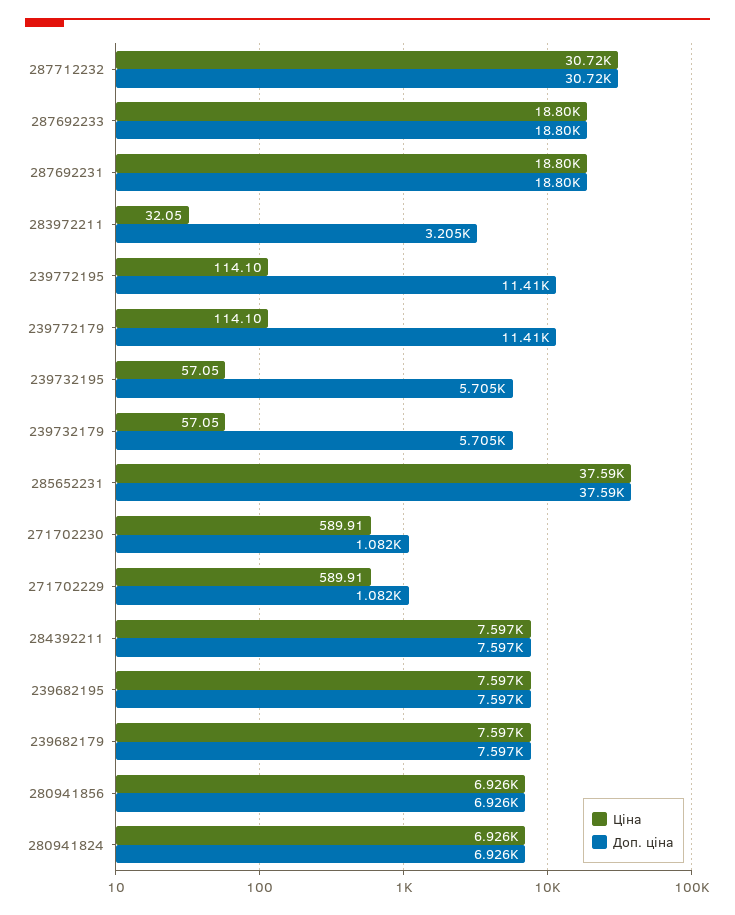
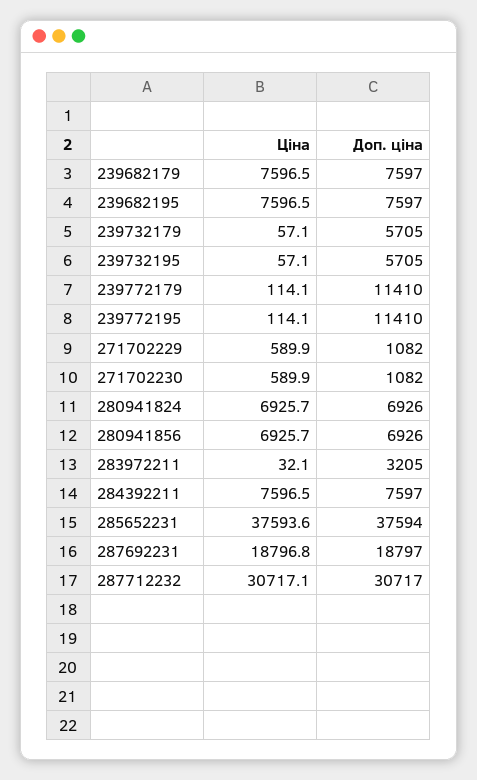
Ціна, 287692233: 18800 -> none
Доп. ціна, 287692233: 18800 -> none

